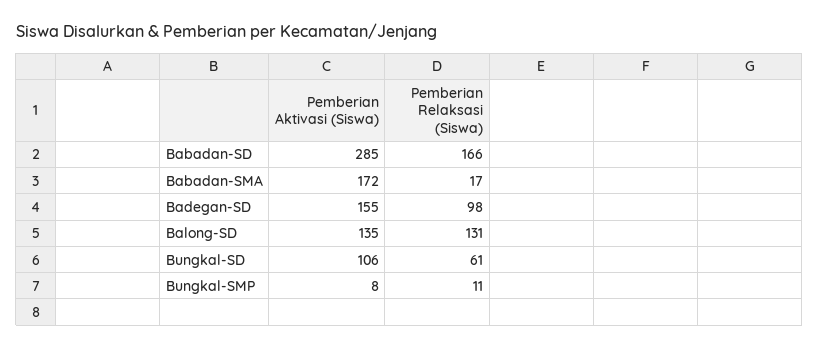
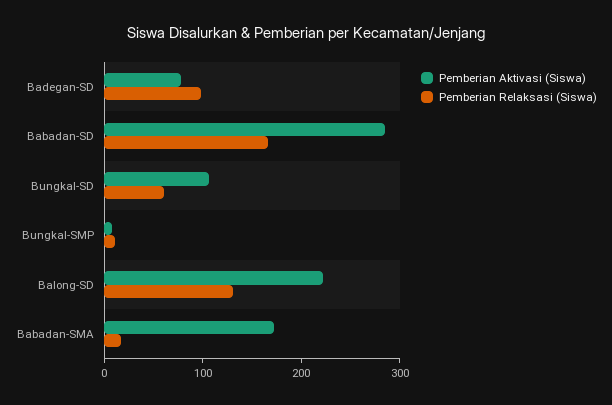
Pemberian Aktivasi (Siswa), Badegan-SD: 155 -> 80
Pemberian Aktivasi (Siswa), Balong-SD: 135 -> 220

